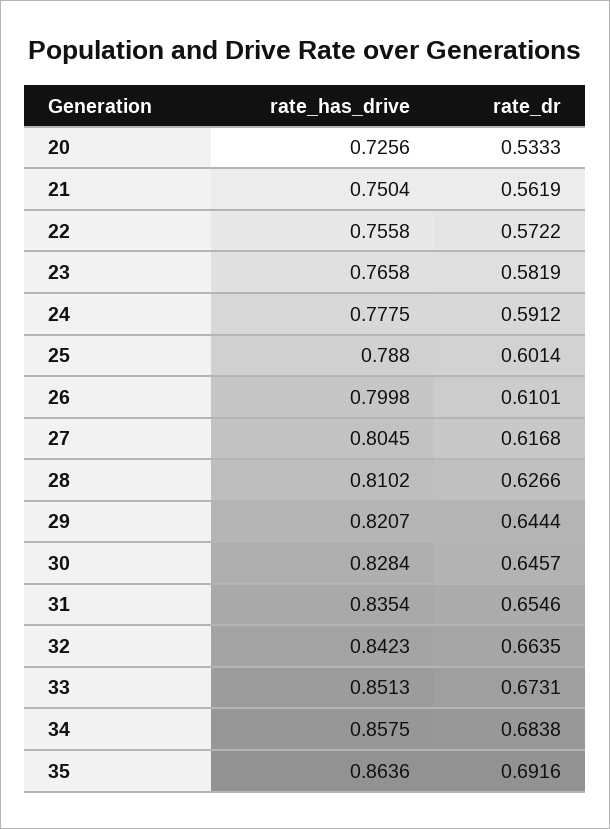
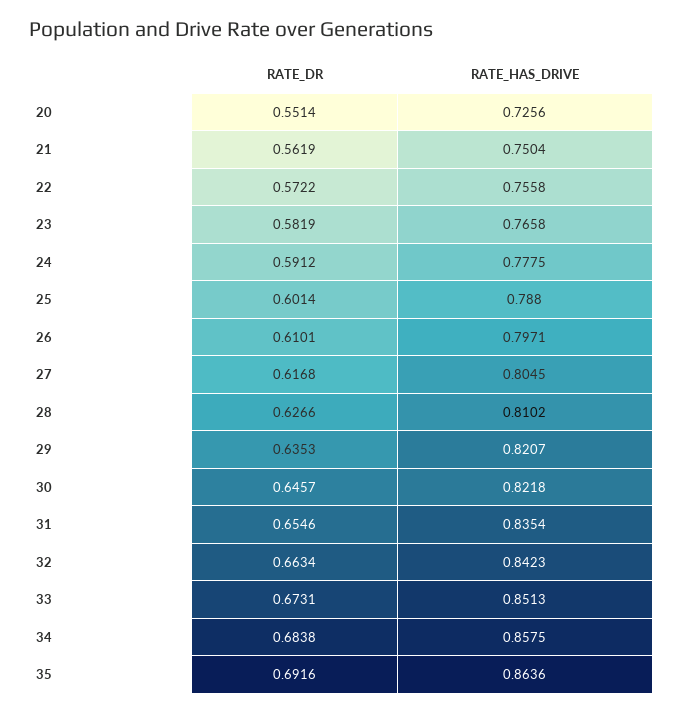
rate_dr, 20: 0.5333 -> 0.5514
rate_has_drive, 26: 0.7998 -> 0.7971
rate_dr, 29: 0.6444 -> 0.6353
rate_has_drive, 30: 0.8284 -> 0.8218
rate_dr, 32: 0.6635 -> 0.6634

